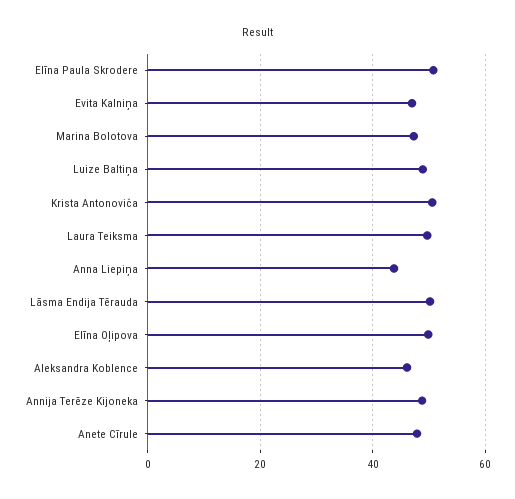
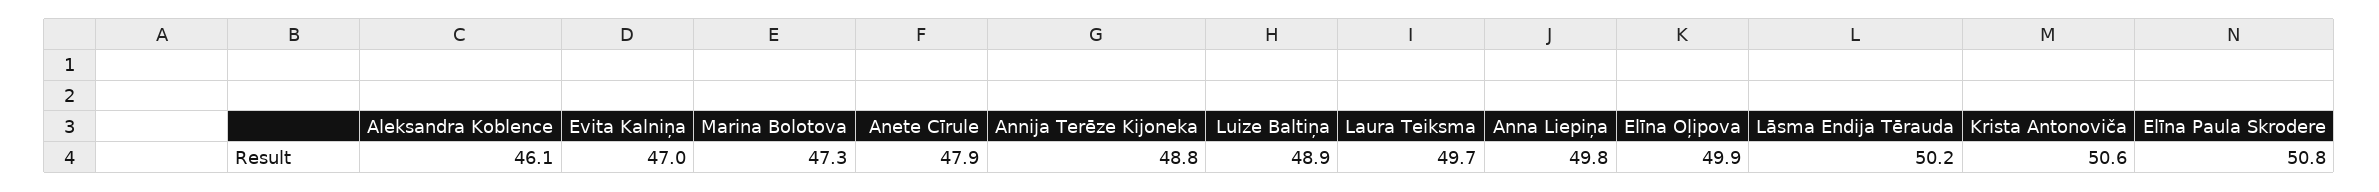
Anna Liepiņa: 44 -> 49.8

